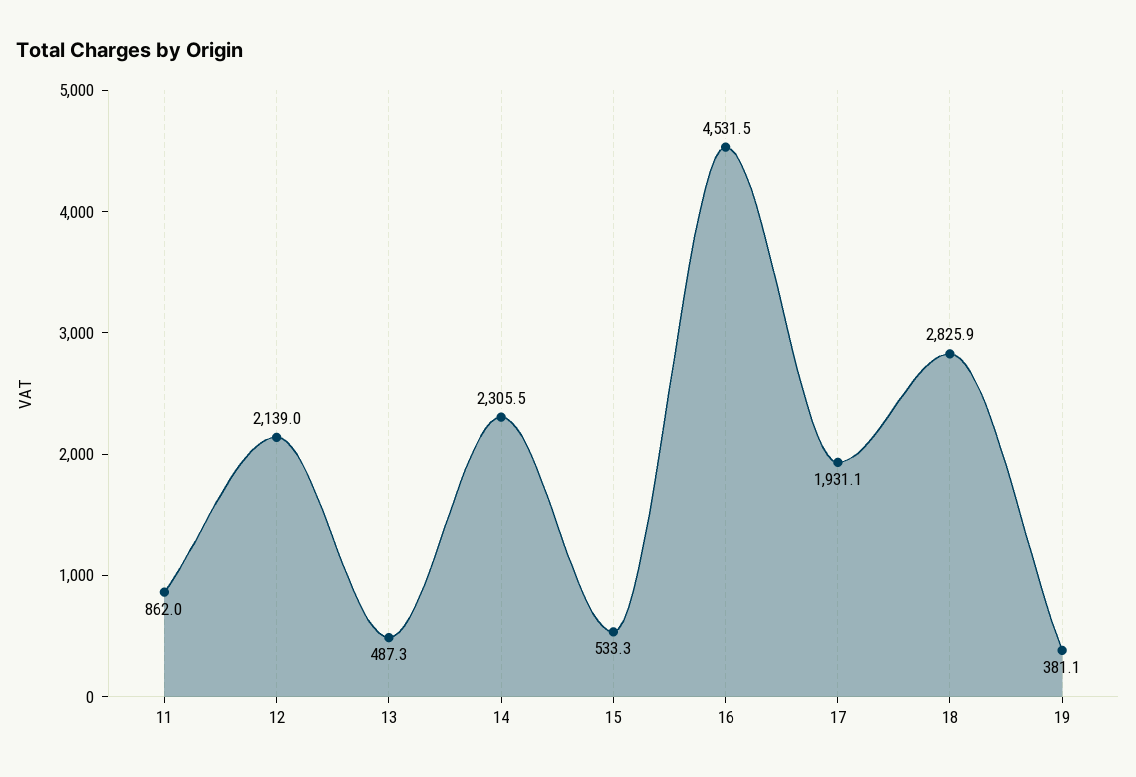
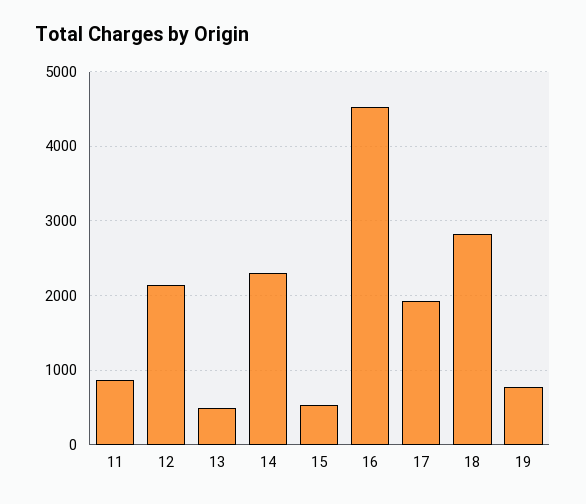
19: 381.1 -> 800

